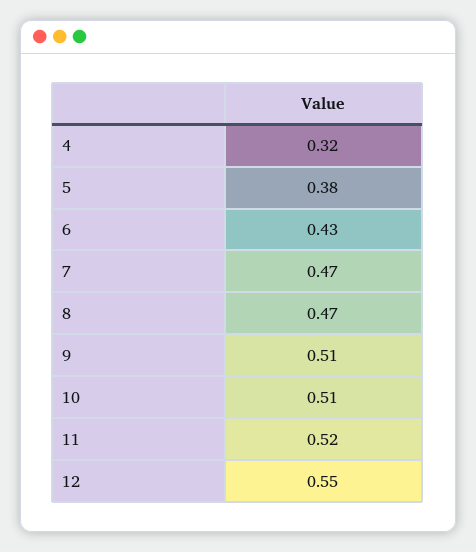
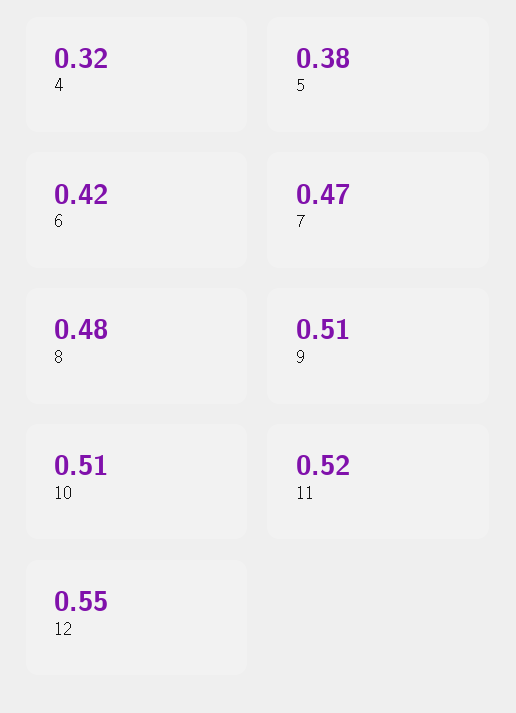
6: 0.43 -> 0.42
8: 0.47 -> 0.48

